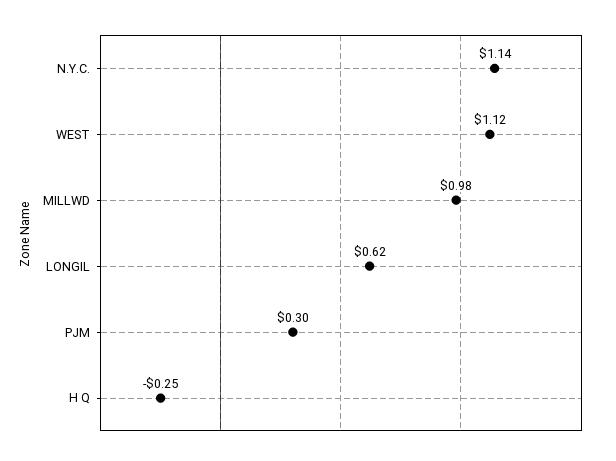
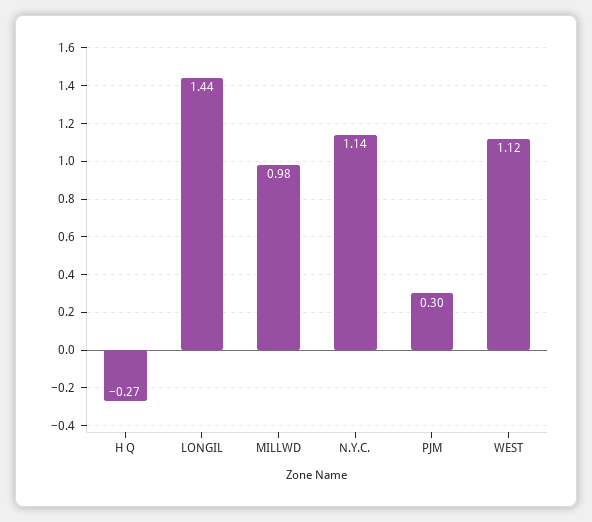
LONGIL: 0.62 -> 1.44
H Q: -0.25 -> -0.27

